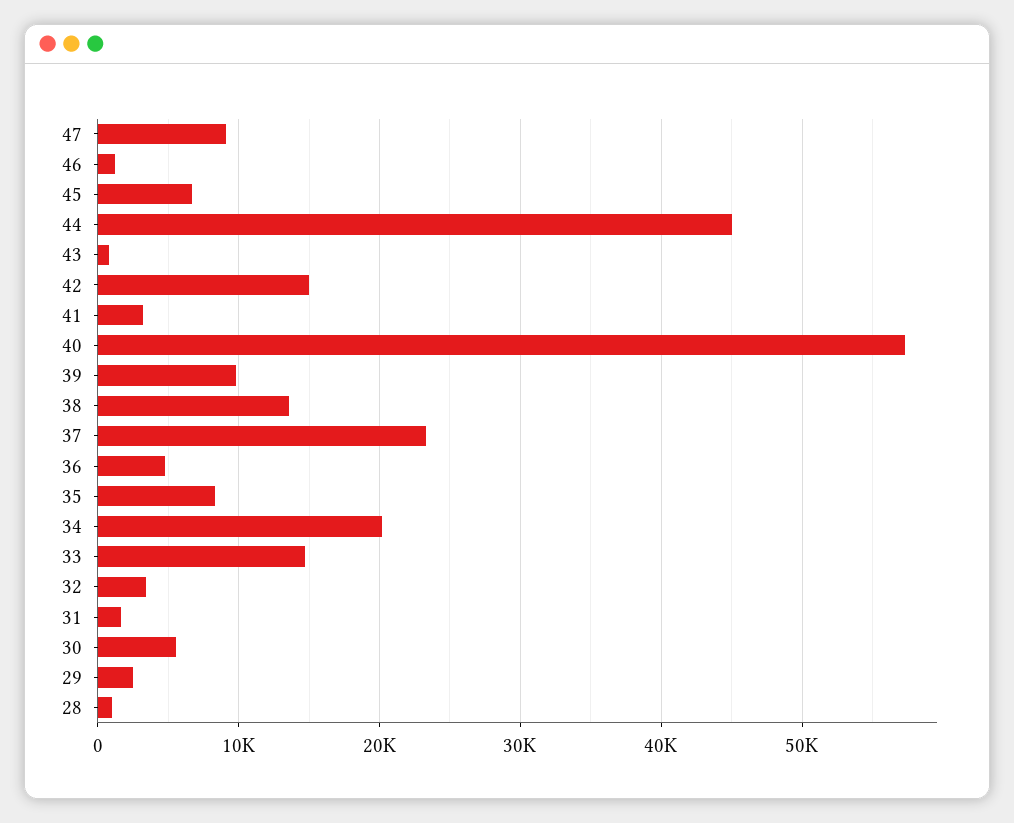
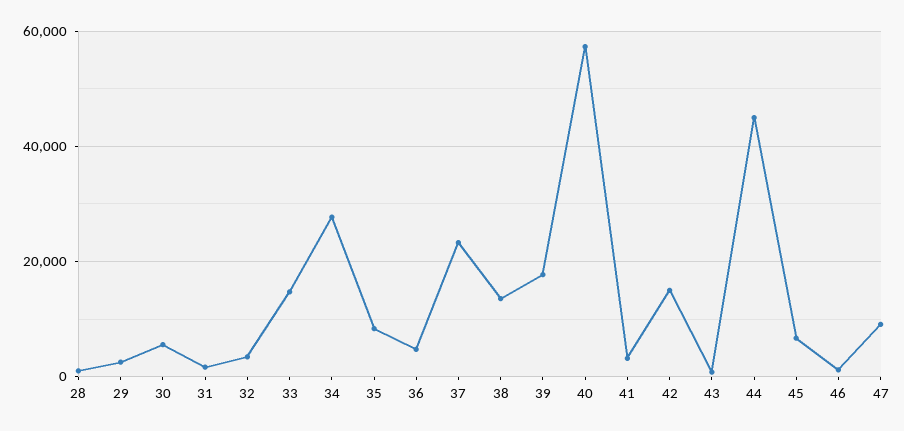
39: 10000 -> 18000
34: 20000 -> 28000

